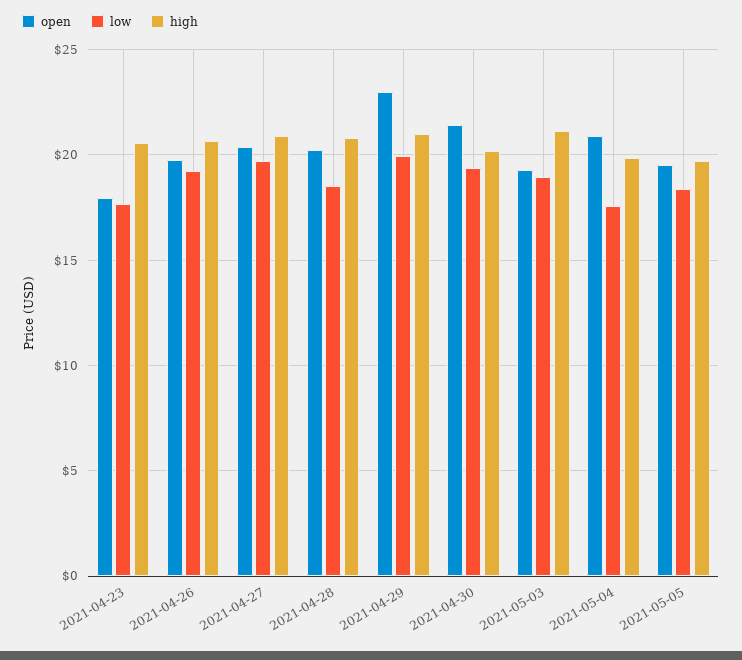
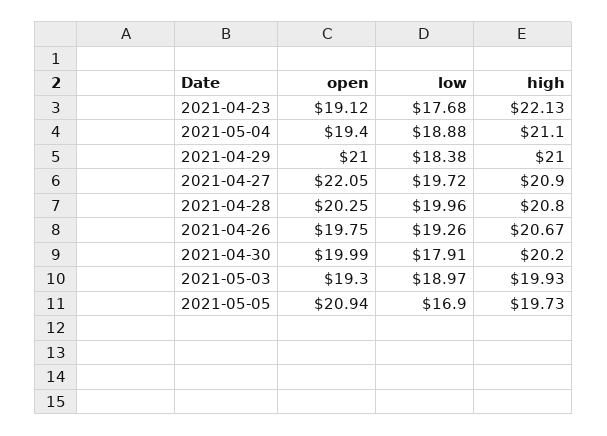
open, 2021-04-23: 18 -> 19.12
high, 2021-04-23: 20.5 -> 22.13
open, 2021-04-27: 20.5 -> 22.05
low, 2021-04-28: 18.5 -> 19.96
open, 2021-04-29: 23 -> 21
low, 2021-04-29: 20 -> 18.38
open, 2021-04-30: 21.5 -> 19.99
low, 2021-04-30: 19.5 -> 17.91
high, 2021-05-03: 21 -> 19.93
open, 2021-05-04: 21 -> 19.4
low, 2021-05-04: 17.5 -> 18.88
high, 2021-05-04: 20 -> 21.1
open, 2021-05-05: 19.5 -> 20.94
low, 2021-05-05: 18.5 -> 16.9

